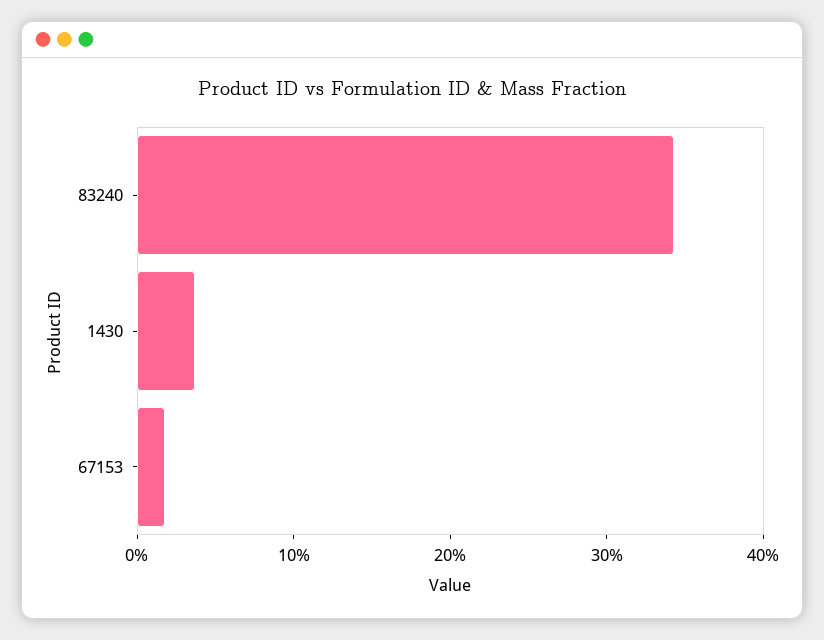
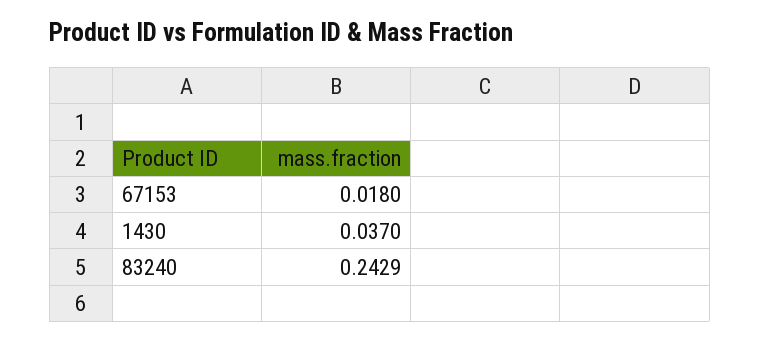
83240: 0.34 -> 0.2429

